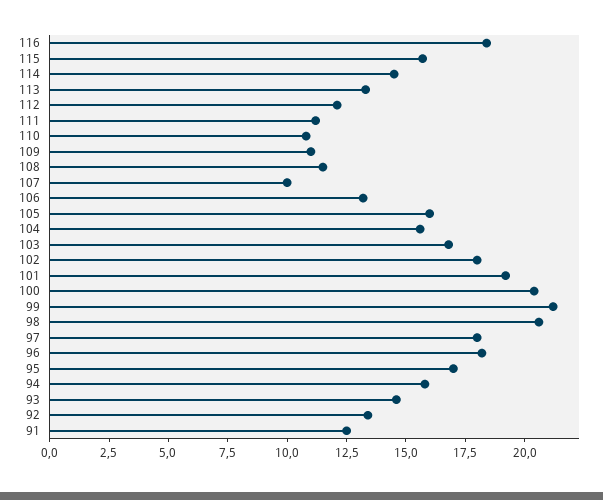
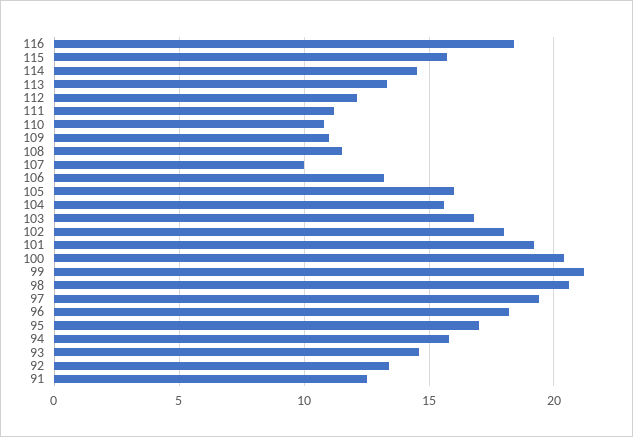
97: 18 -> 19.5

